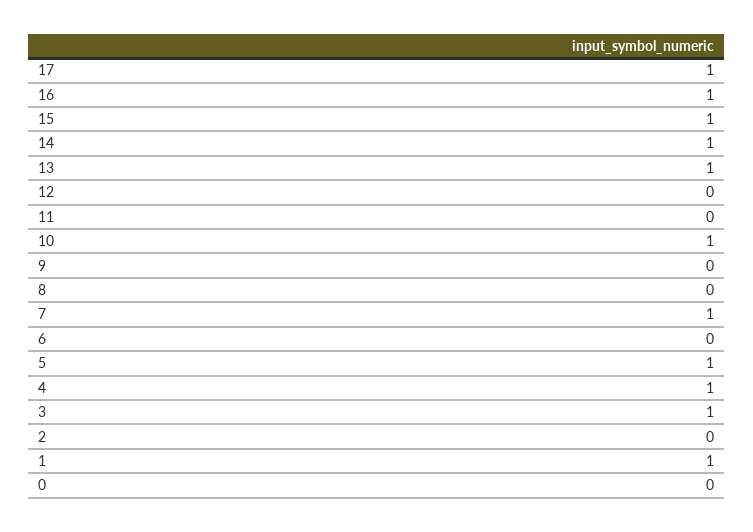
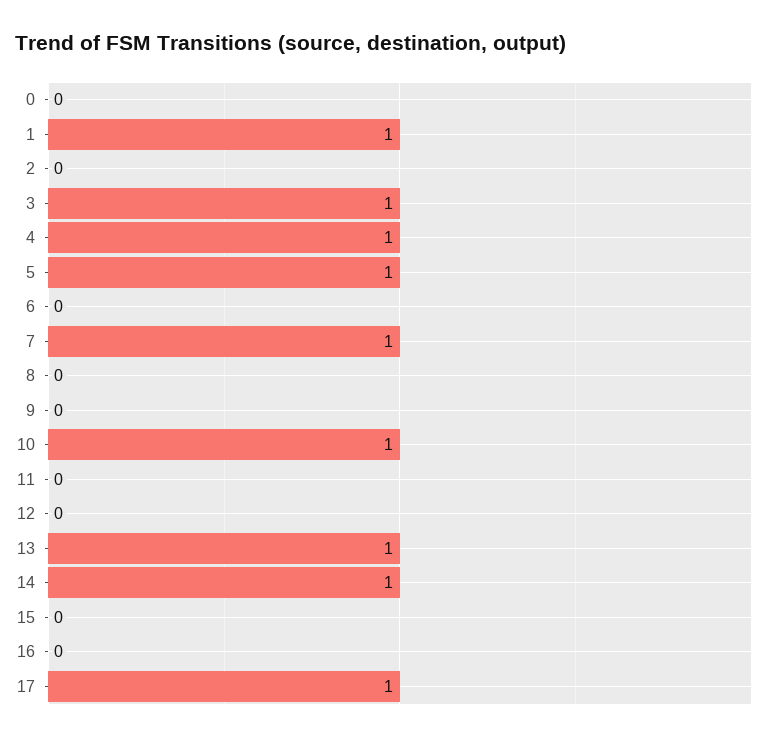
16: 1 -> 0
15: 1 -> 0

